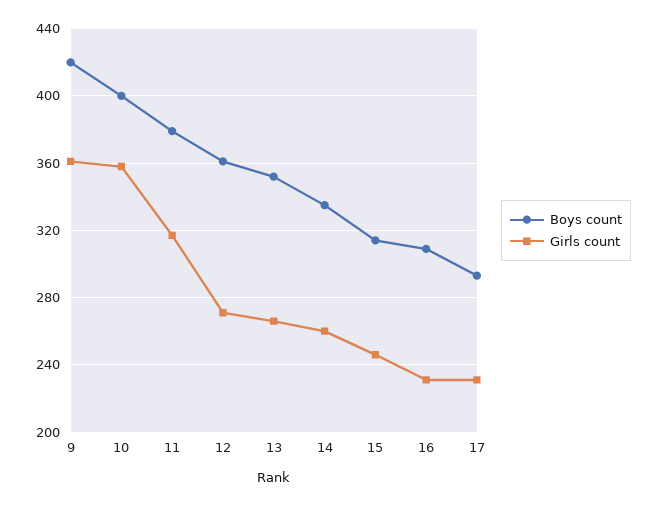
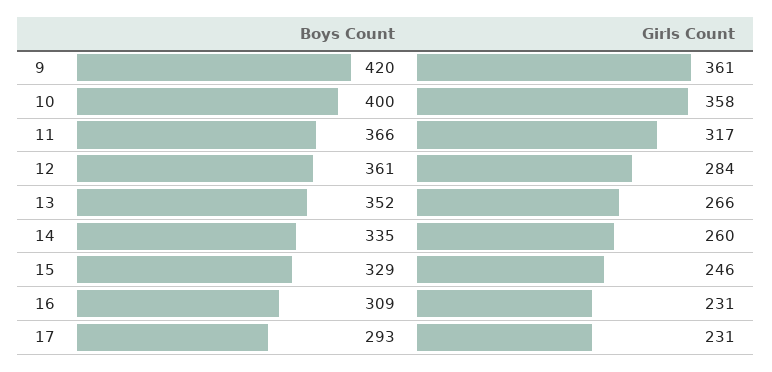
Boys count, 11: 380 -> 366
Girls count, 12: 270 -> 284
Boys count, 15: 315 -> 329

